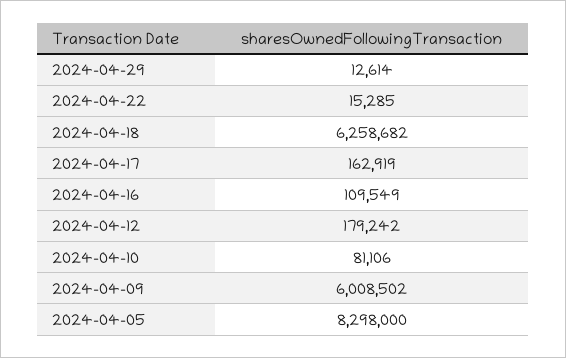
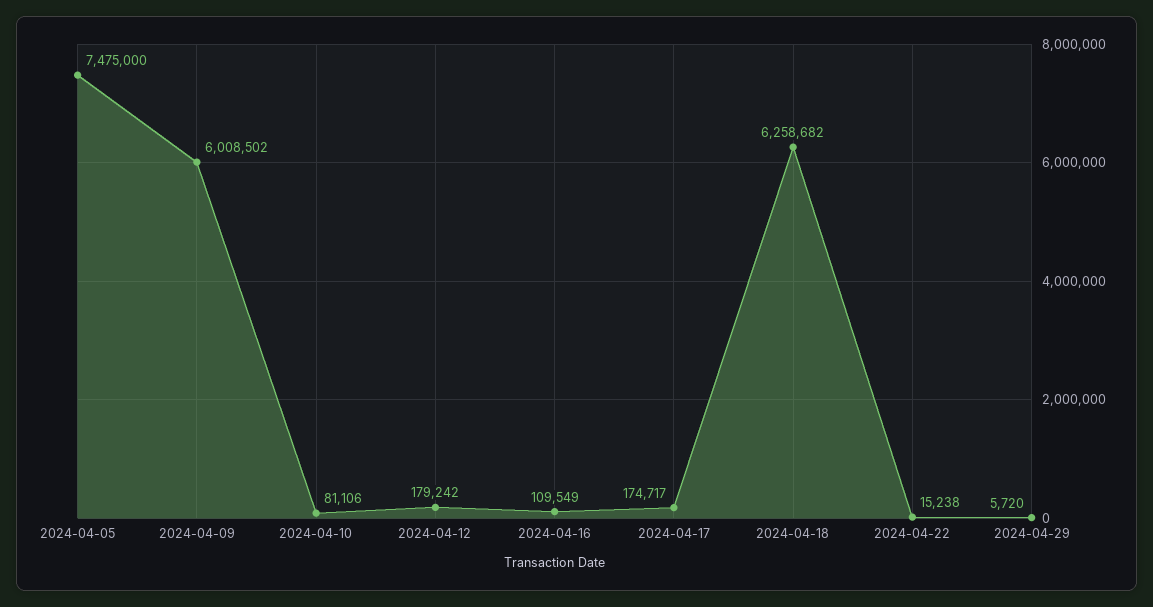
2024-04-29: 12614 -> 5720
2024-04-22: 15285 -> 15238
2024-04-17: 162919 -> 174717
2024-04-05: 8298000 -> 7475000

